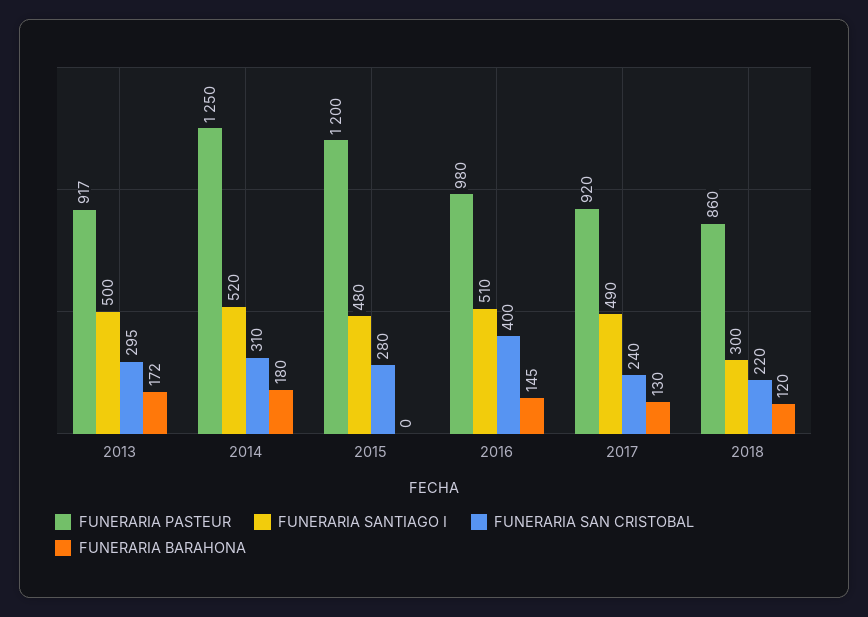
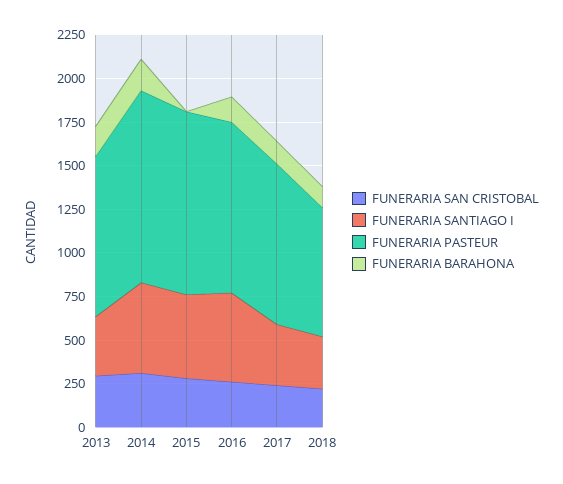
FUNERARIA SANTIAGO I, 2013: 500 -> 350
FUNERARIA PASTEUR, 2014: 1250 -> 1100
FUNERARIA PASTEUR, 2015: 1200 -> 1050
FUNERARIA SAN CRISTOBAL, 2016: 400 -> 250
FUNERARIA SANTIAGO I, 2017: 490 -> 350
FUNERARIA PASTEUR, 2018: 860 -> 750

